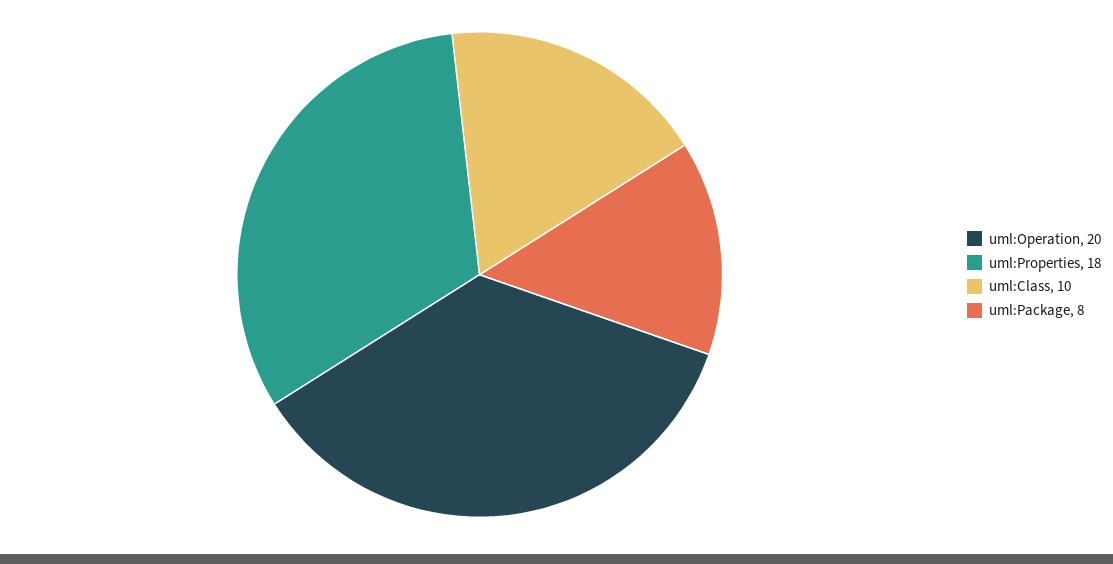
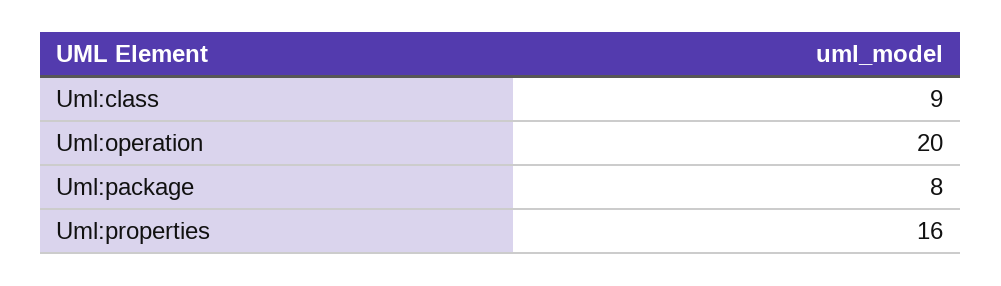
uml:Properties: 18 -> 16
uml:Class: 10 -> 9

